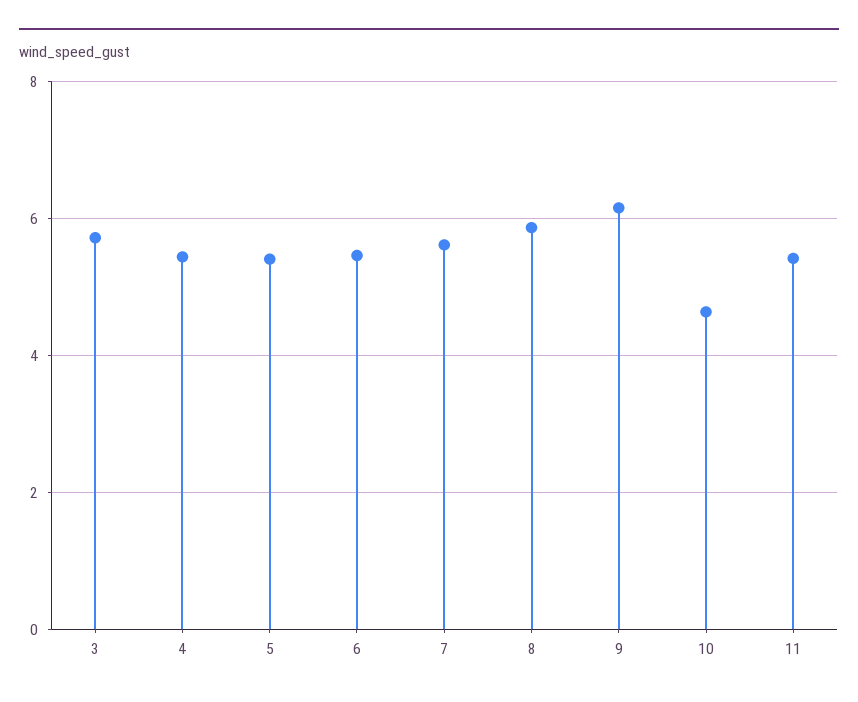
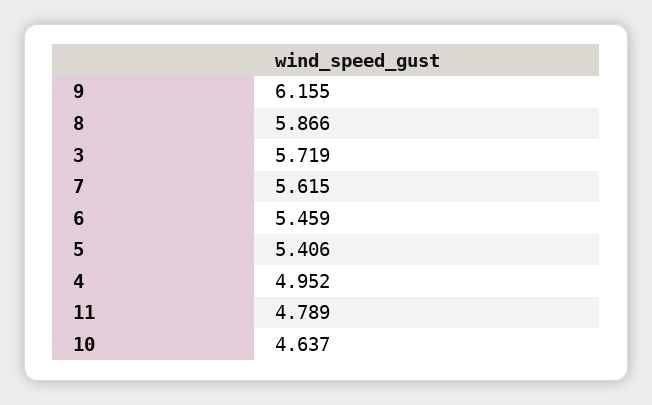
4: 5.4 -> 4.952
11: 5.4 -> 4.789

